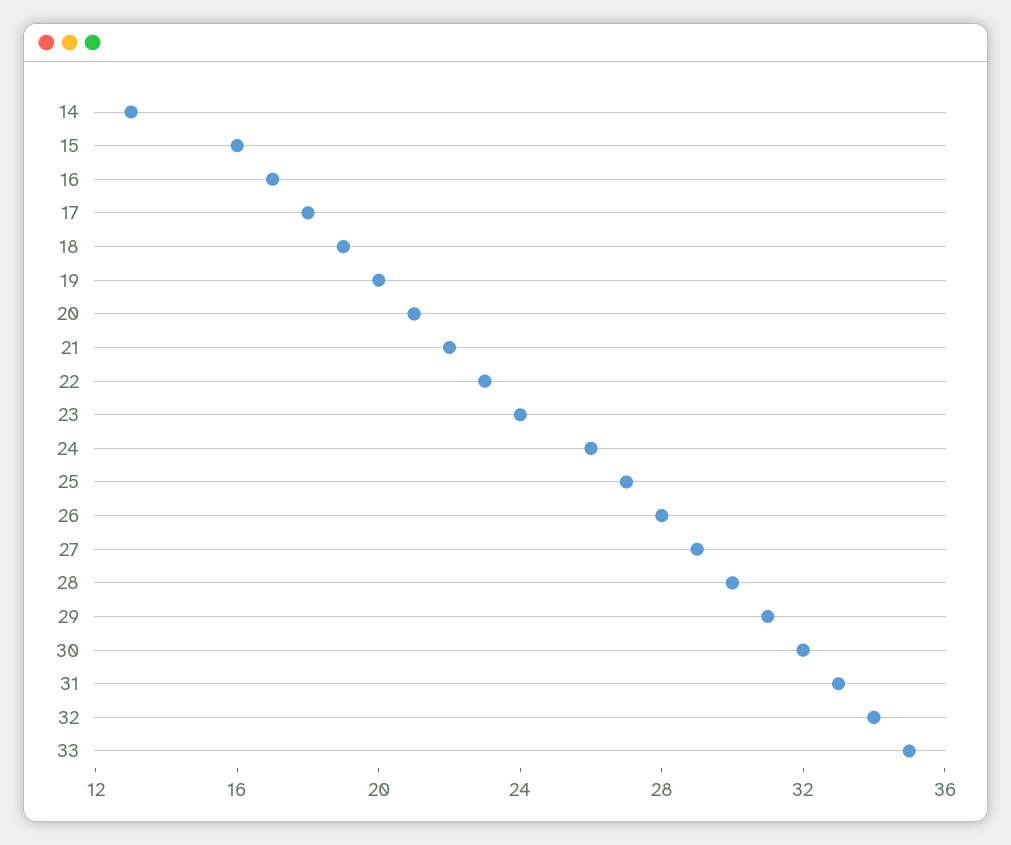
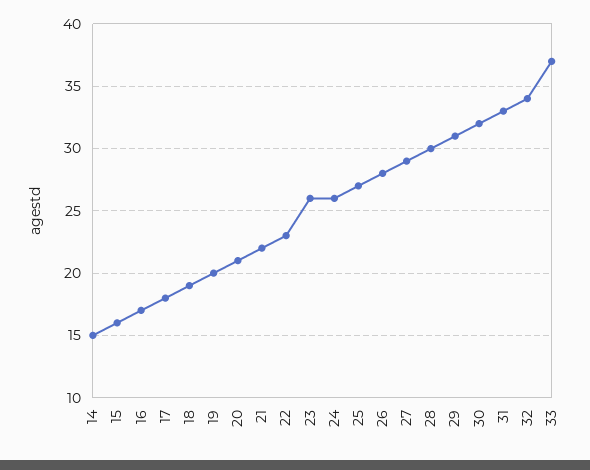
14: 13 -> 15
23: 24 -> 26
33: 35 -> 37

